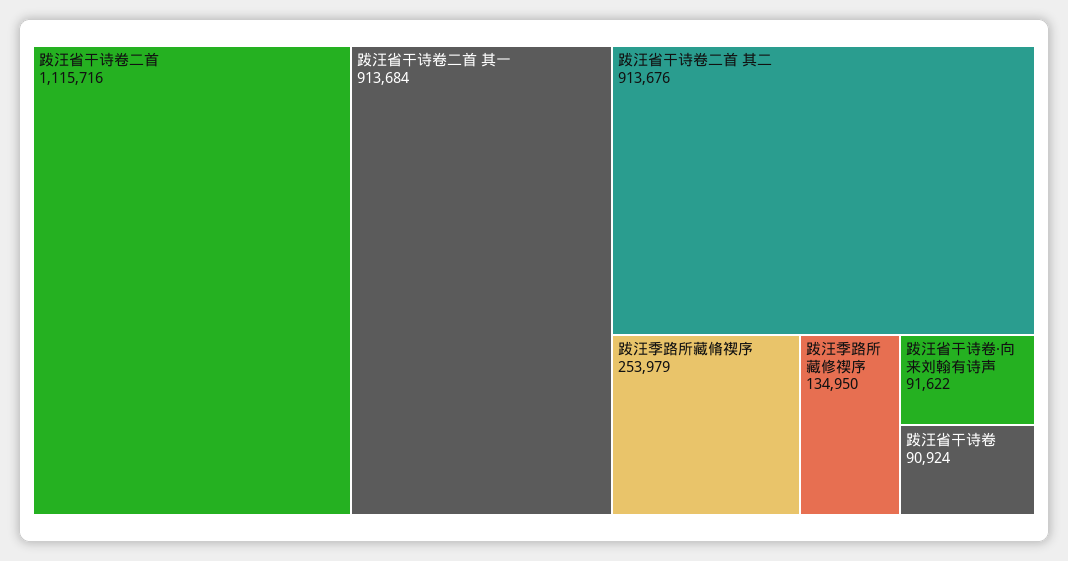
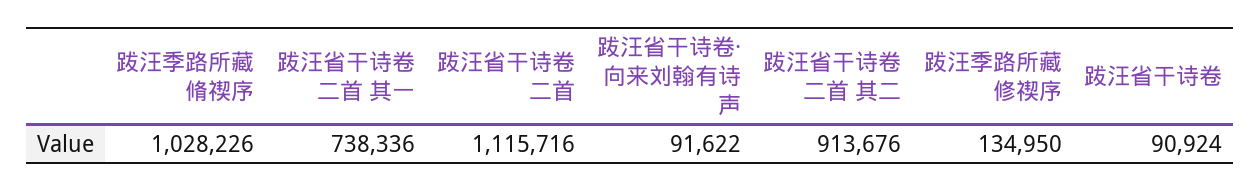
跋汪省干诗卷二首 其一: 913684 -> 738336
跋汪季路所藏脩禊序: 253979 -> 1028226

